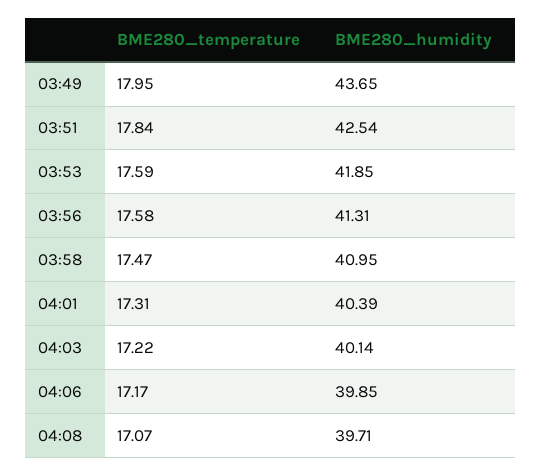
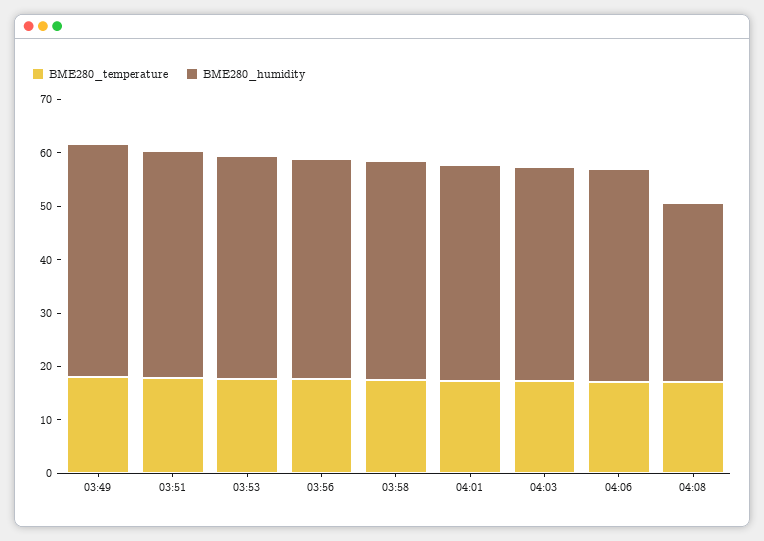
BME280_humidity, 04:08: 39.71 -> 34

